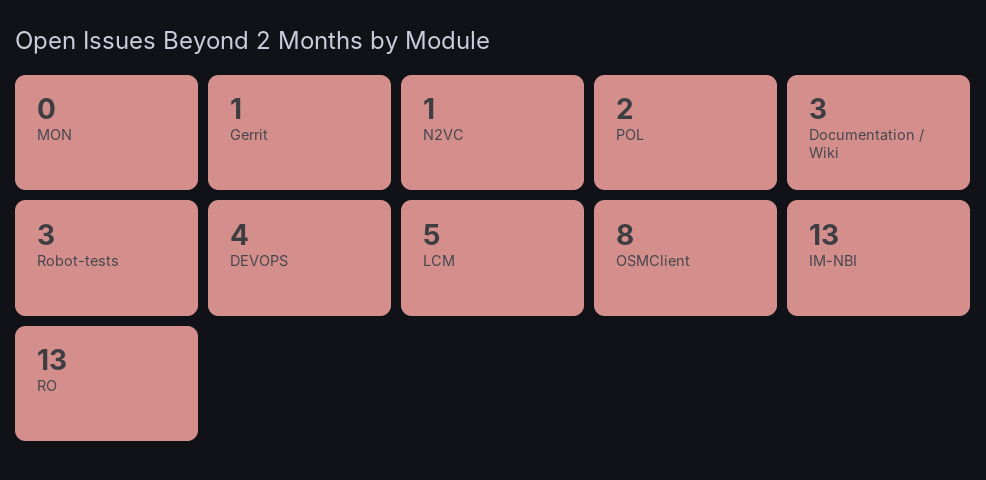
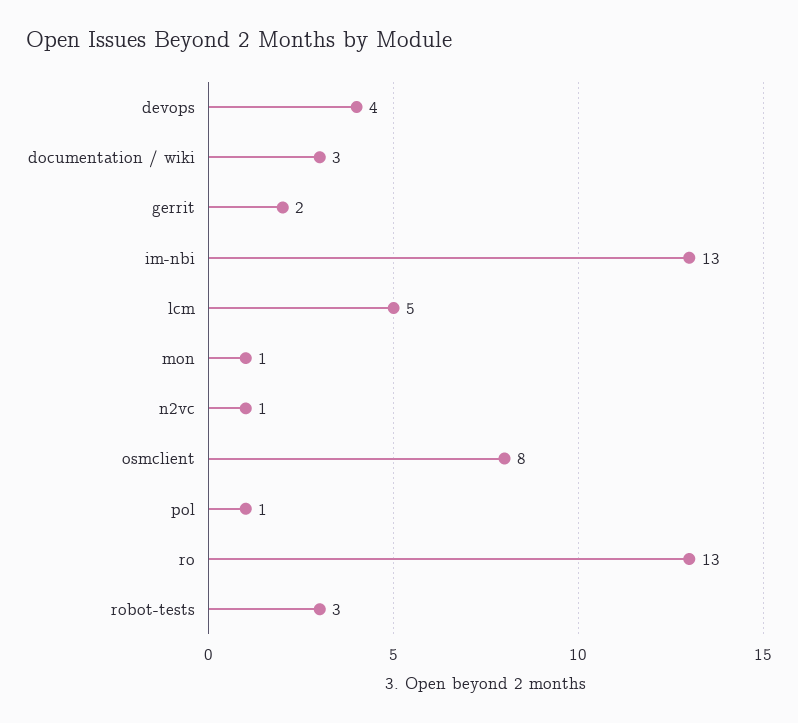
MON: 0 -> 1
Gerrit: 1 -> 2
POL: 2 -> 1

